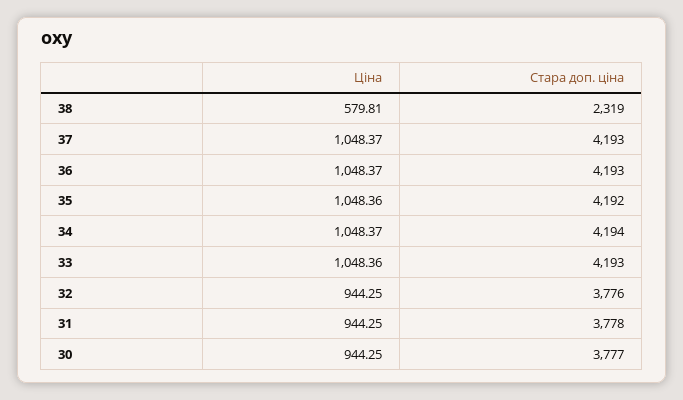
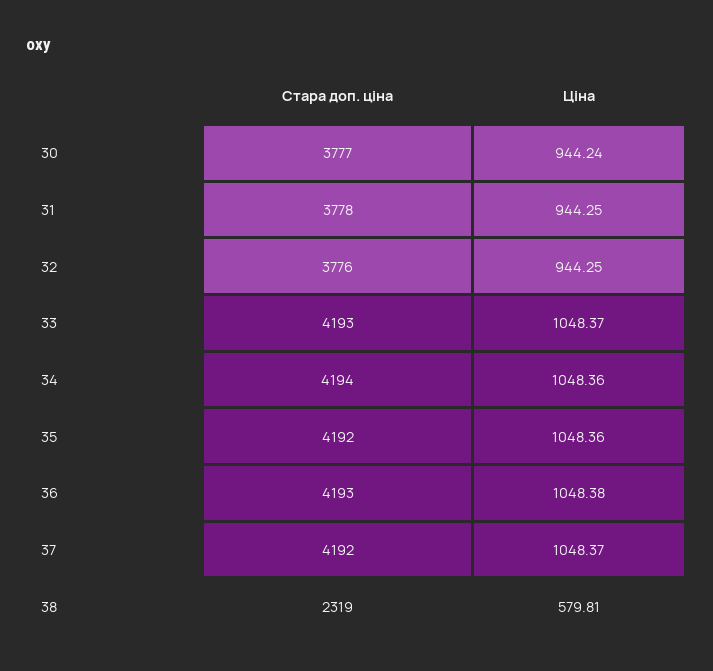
Стара доп. ціна, 37: 4193 -> 4192
Ціна, 36: 1048.37 -> 1048.38
Ціна, 34: 1048.37 -> 1048.36
Ціна, 33: 1048.36 -> 1048.37
Ціна, 30: 944.25 -> 944.24

